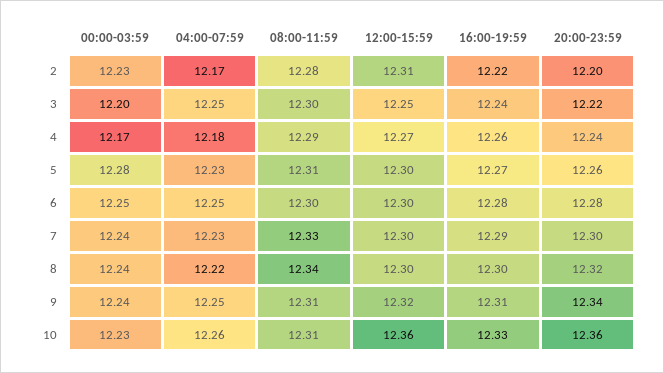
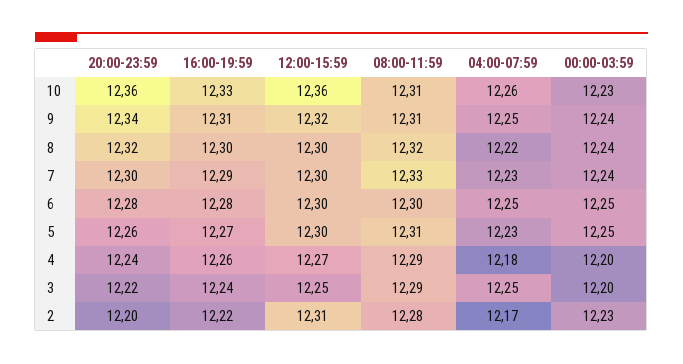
08:00-11:59, 3: 12.3 -> 12.29
00:00-03:59, 4: 12.17 -> 12.2
00:00-03:59, 5: 12.28 -> 12.25
08:00-11:59, 8: 12.34 -> 12.32

